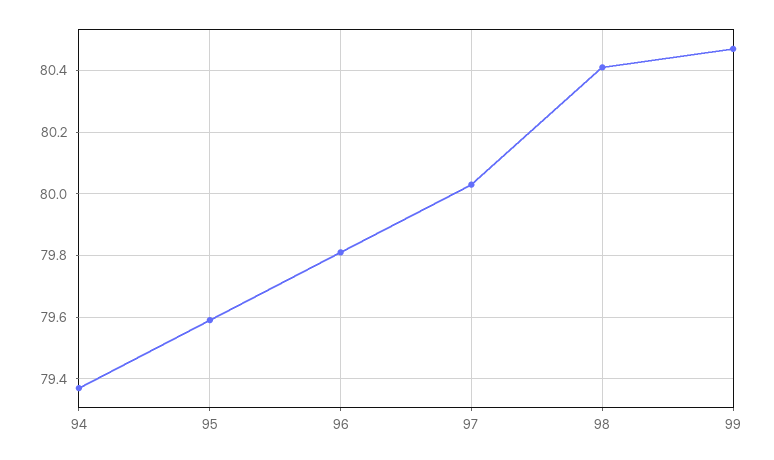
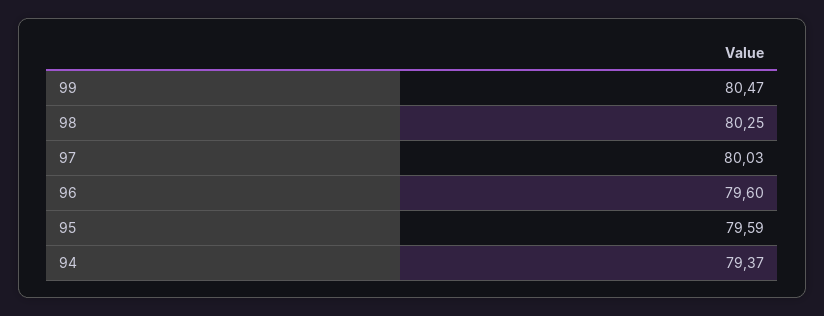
96: 79.8 -> 79.6
98: 80.4 -> 80.25

